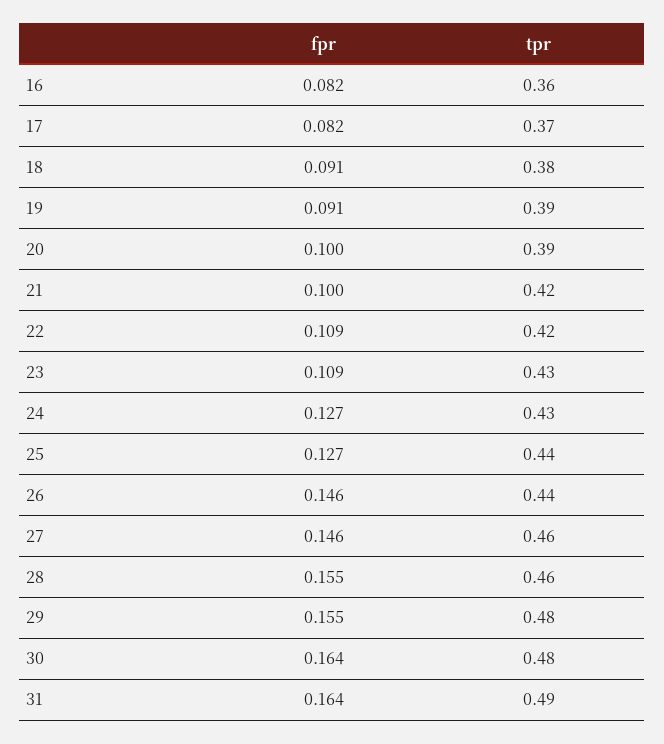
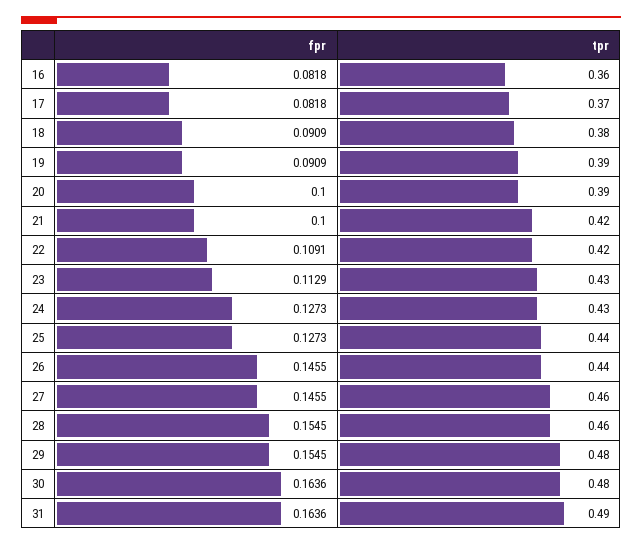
fpr, 23: 0.109 -> 0.1129

